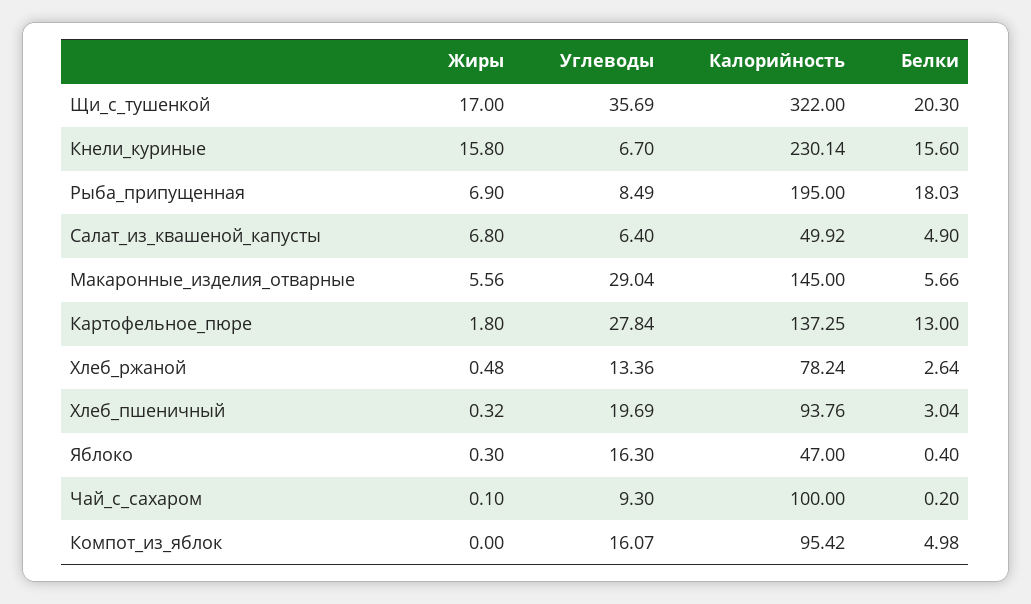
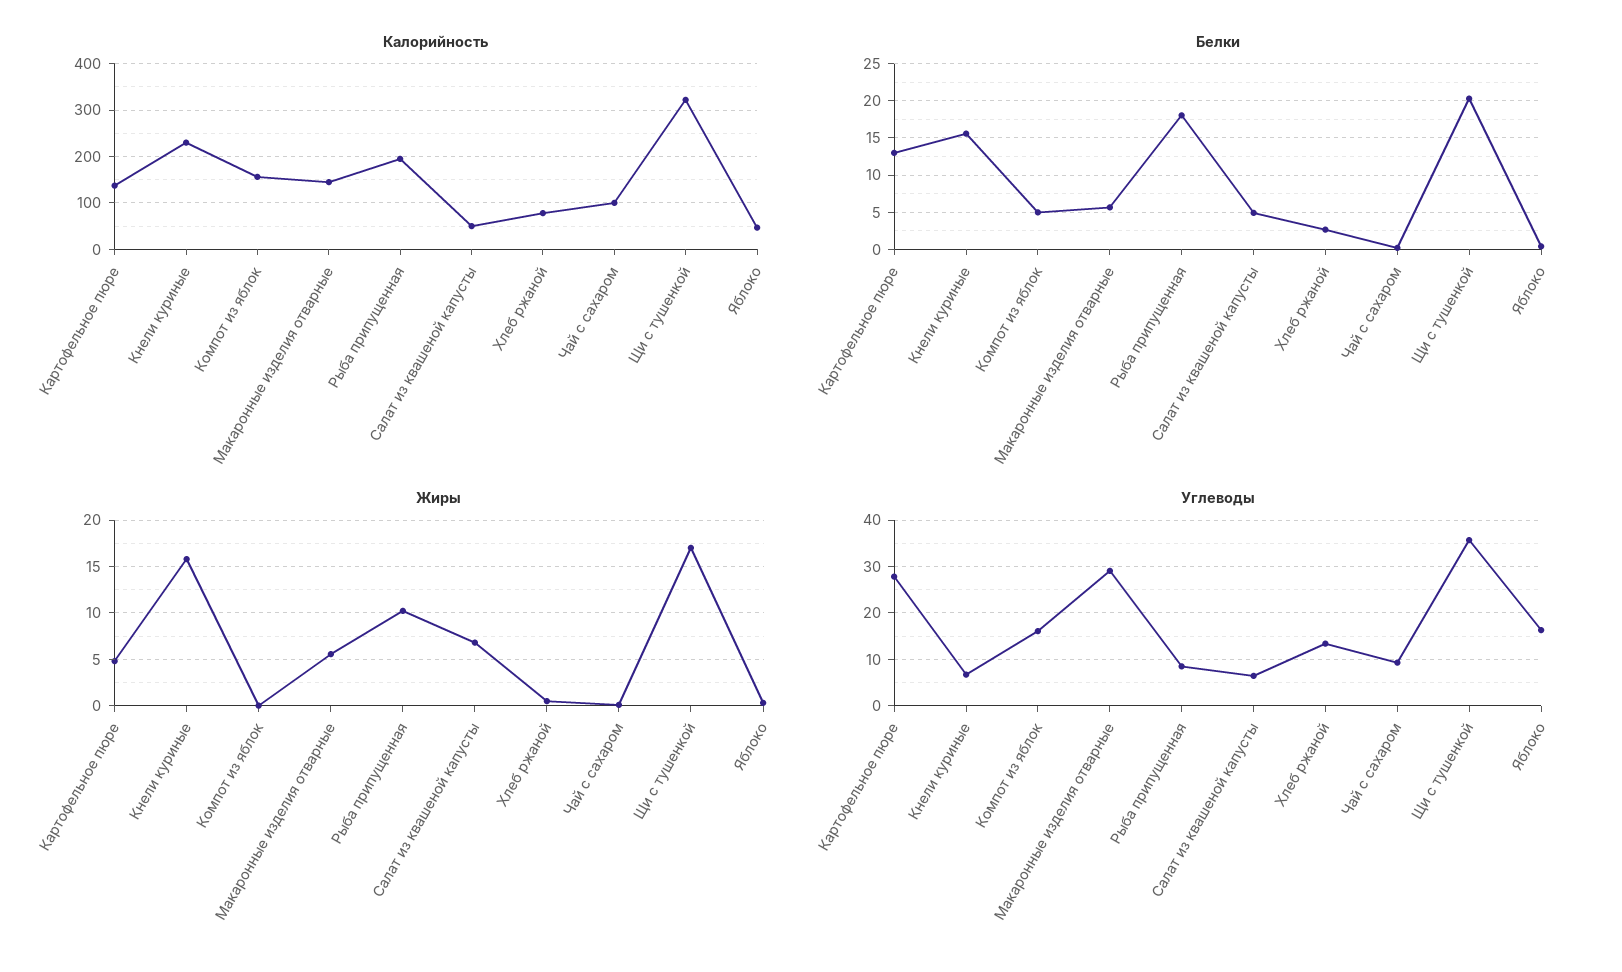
Жиры, Рыба_припущенная: 6.9 -> 10
Жиры, Картофельное_пюре: 1.8 -> 5
Жиры, Хлеб_пшеничный: 0.32 -> none
Углеводы, Хлеб_пшеничный: 19.69 -> none
Калорийность, Хлеб_пшеничный: 93.76 -> none
Белки, Хлеб_пшеничный: 3.04 -> none
Калорийность, Компот_из_яблок: 95.42 -> 160

